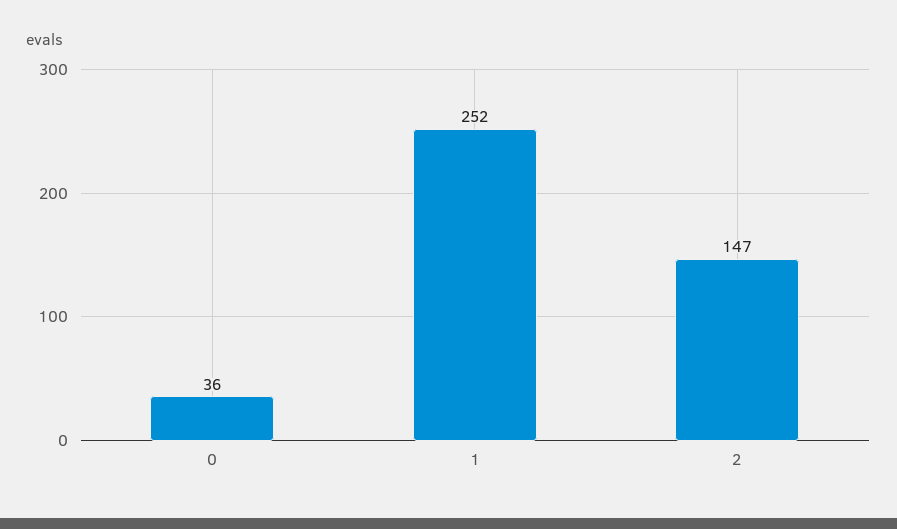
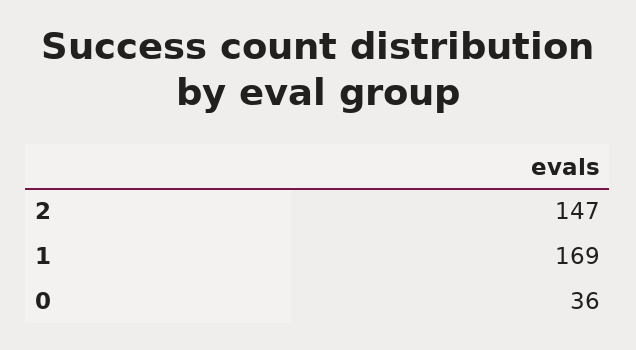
1: 252 -> 169

